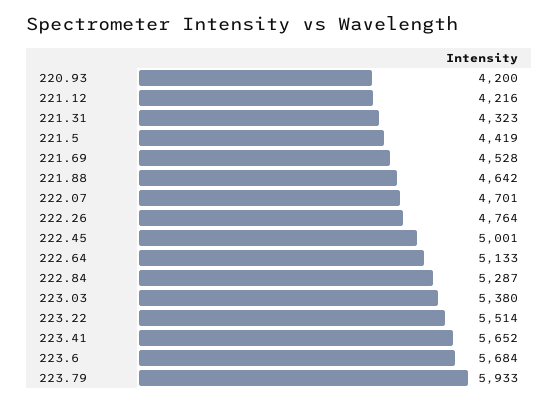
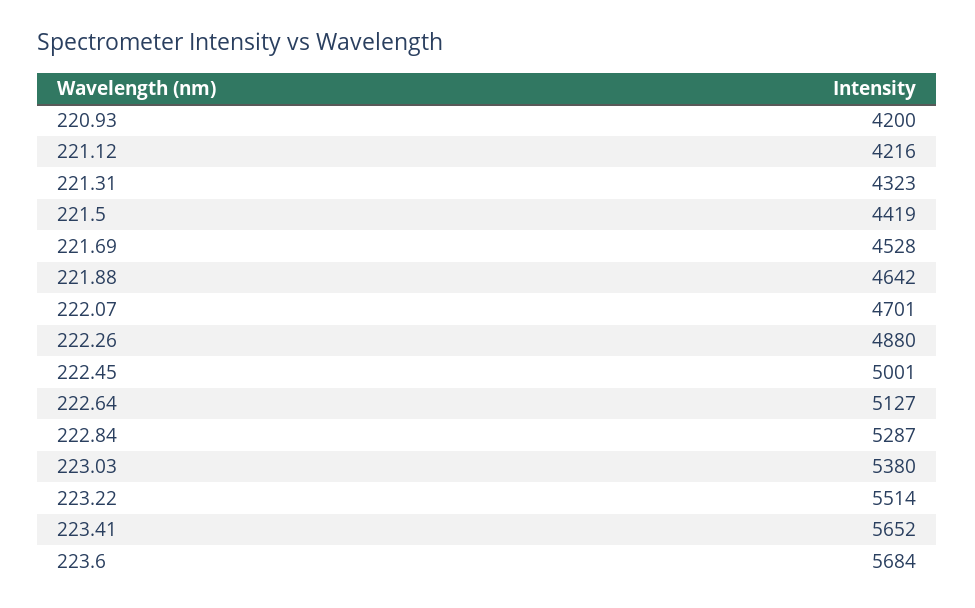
222.26: 4764 -> 4880
222.64: 5133 -> 5127
223.79: 5933 -> none

